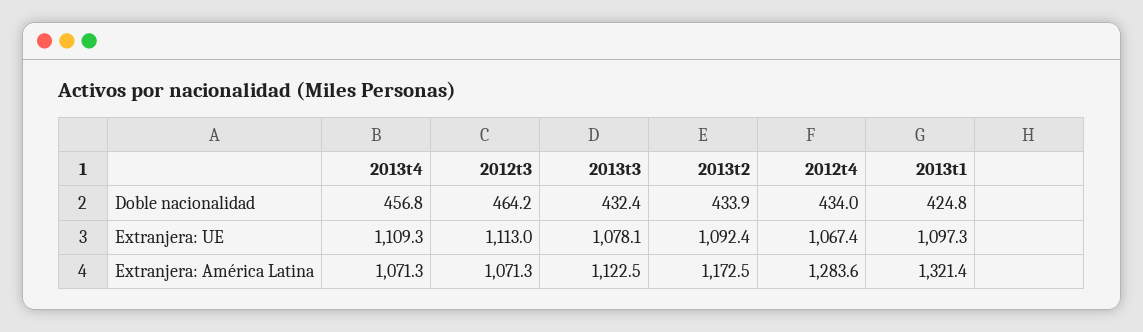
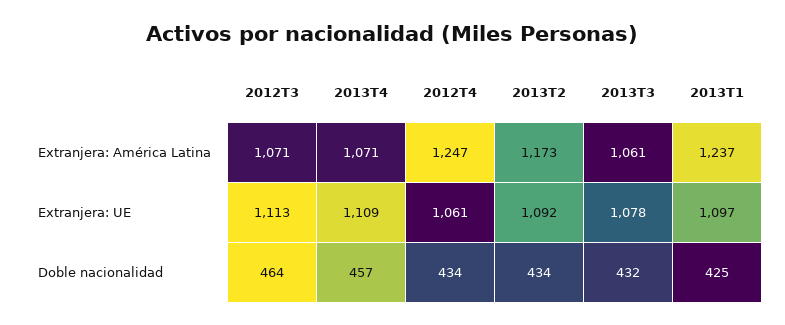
2012t4, Extranjera: UE: 1067.4 -> 1061
2013t3, Extranjera: América Latina: 1122.5 -> 1061
2012t4, Extranjera: América Latina: 1283.6 -> 1247
2013t1, Extranjera: América Latina: 1321.4 -> 1237

